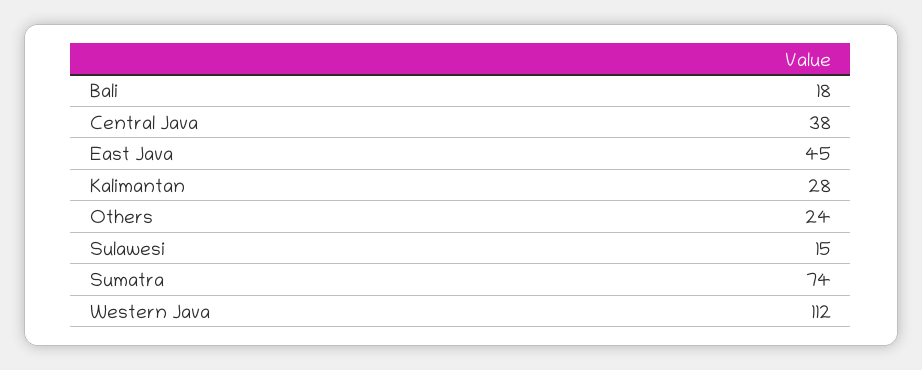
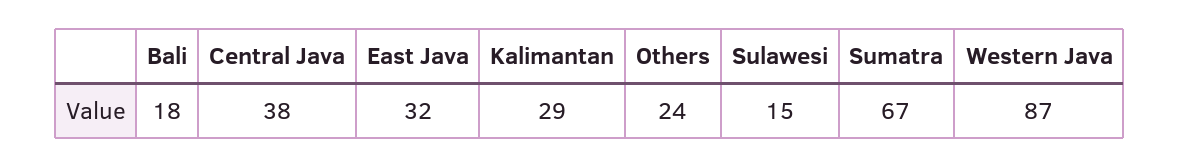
East Java: 45 -> 32
Kalimantan: 28 -> 29
Sumatra: 74 -> 67
Western Java: 112 -> 87

